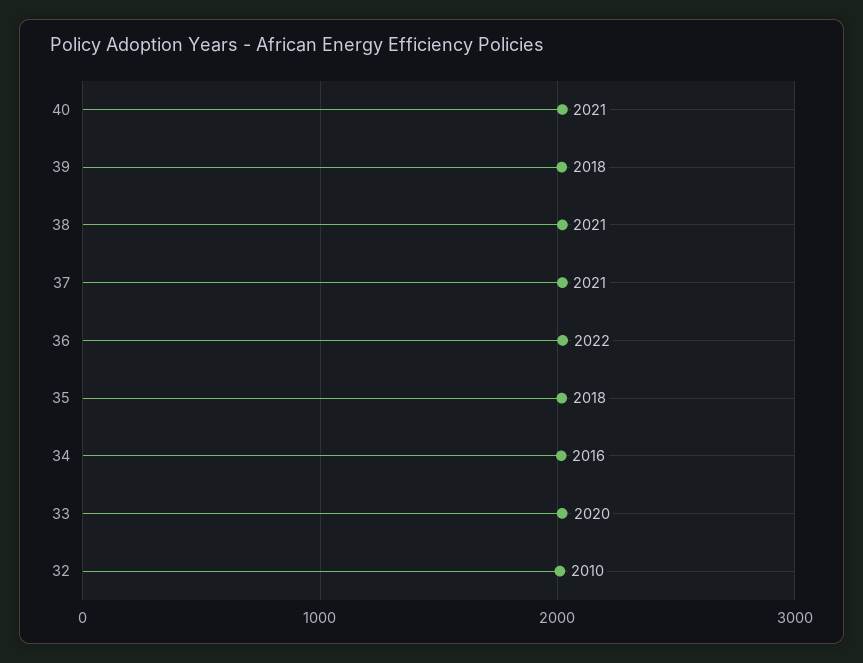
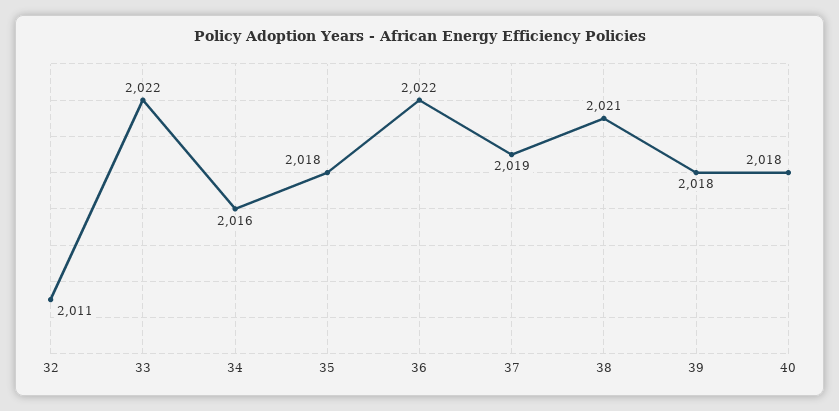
40: 2021 -> 2018
37: 2021 -> 2019
33: 2020 -> 2022
32: 2010 -> 2011

